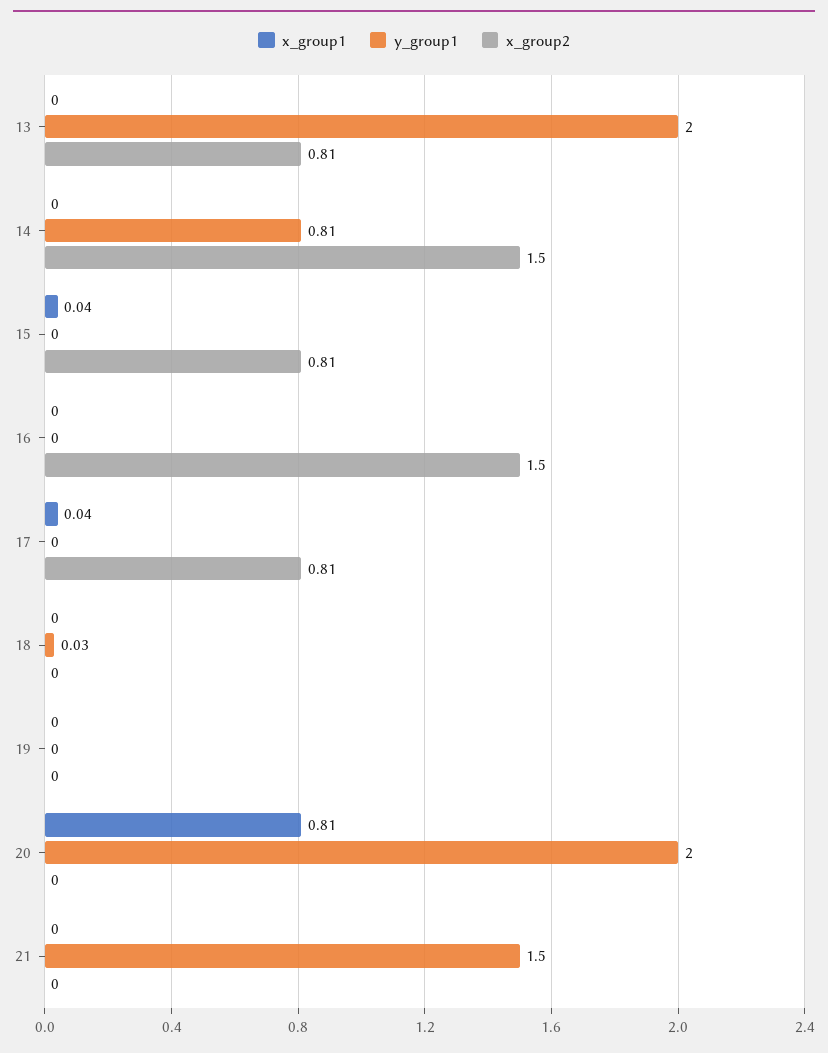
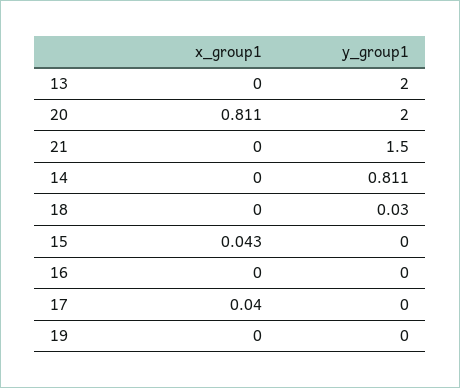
x_group2, 13: 0.81 -> none
x_group2, 14: 1.5 -> none
x_group2, 15: 0.81 -> none
x_group2, 16: 1.5 -> none
x_group2, 17: 0.81 -> none
x_group2, 18: 0 -> none
x_group2, 19: 0 -> none
x_group2, 20: 0 -> none
x_group2, 21: 0 -> none

